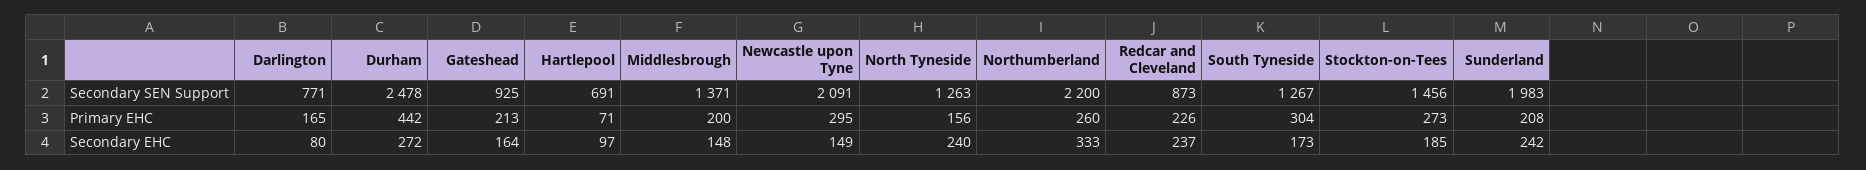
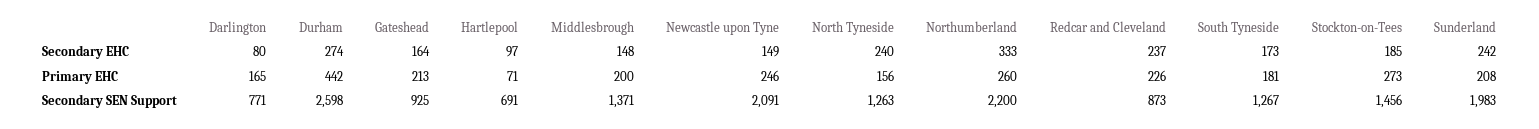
Durham, Secondary SEN Support: 2478 -> 2598
Newcastle upon Tyne, Primary EHC: 295 -> 246
South Tyneside, Primary EHC: 304 -> 181
Durham, Secondary EHC: 272 -> 274

